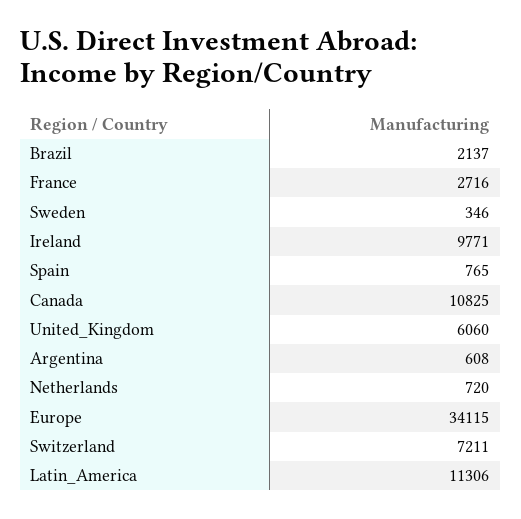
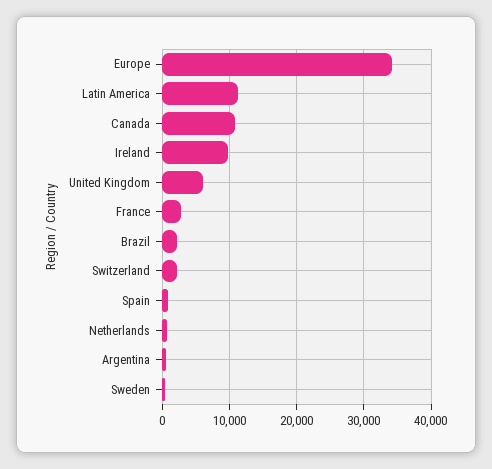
Switzerland: 7211 -> 2000

